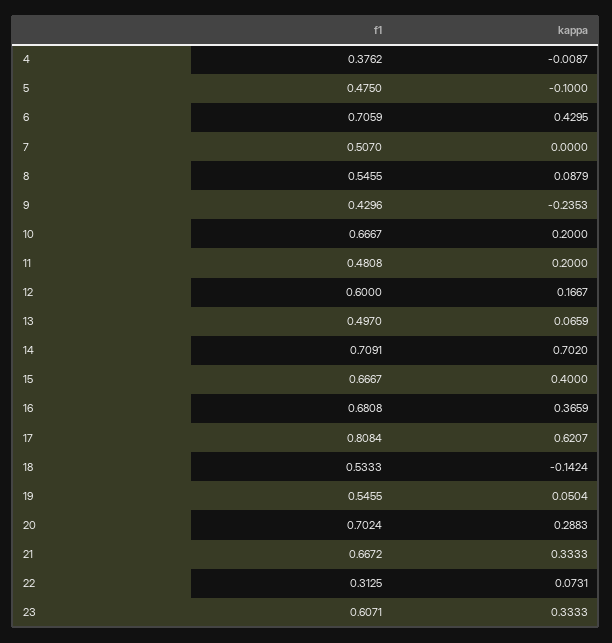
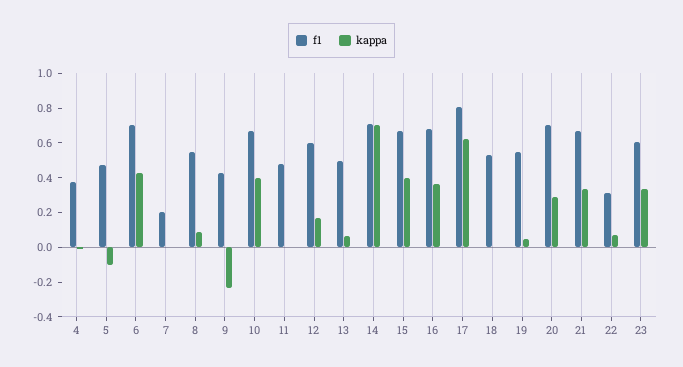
f1, 7: 0.507 -> 0.2
kappa, 10: 0.2 -> 0.4
kappa, 11: 0.2 -> 0
kappa, 18: -0.1424 -> 0

